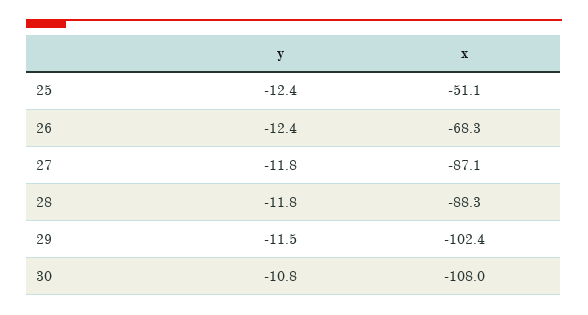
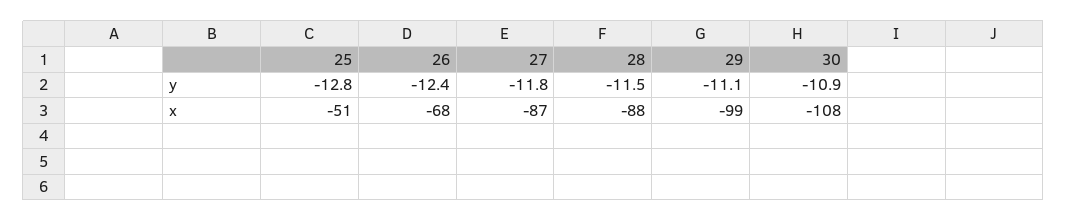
y, 25: -12.4 -> -12.8
y, 28: -11.8 -> -11.5
y, 29: -11.5 -> -11.1
x, 29: -102.4 -> -99
y, 30: -10.8 -> -10.9

